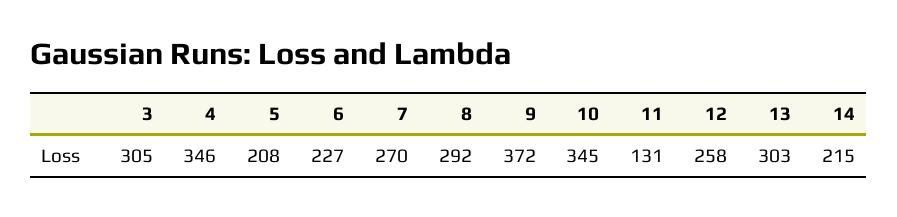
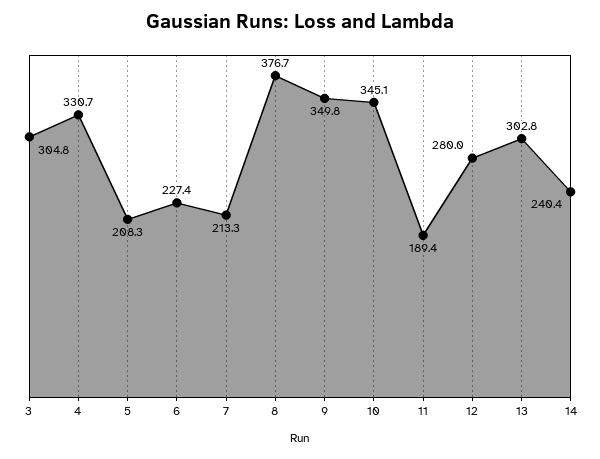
4: 346 -> 330.7
7: 270 -> 213.3
8: 292 -> 376.7
9: 372 -> 349.8
11: 131 -> 189.4
12: 258 -> 280
14: 215 -> 240.4

